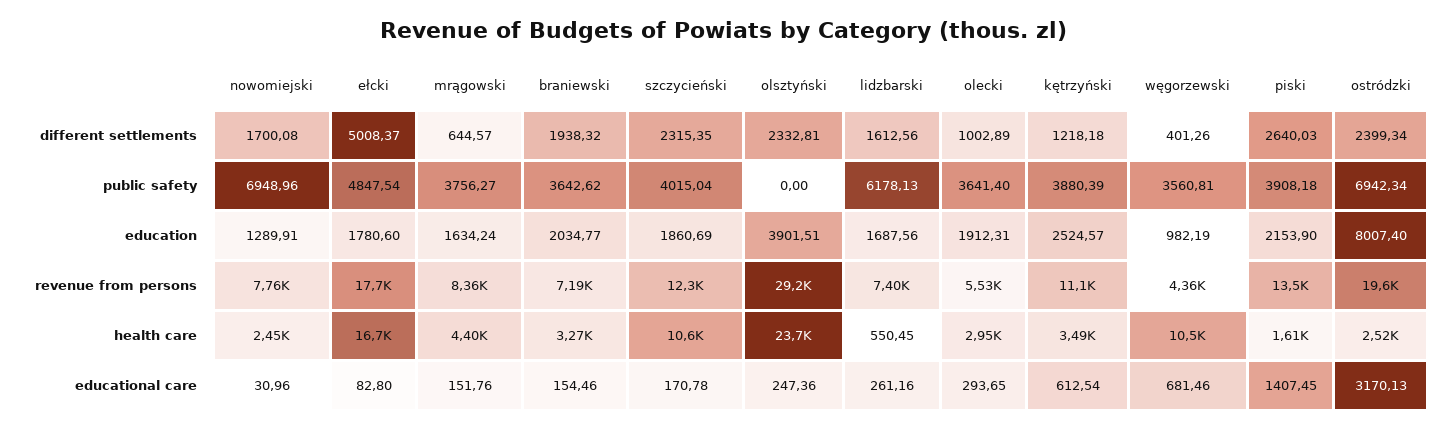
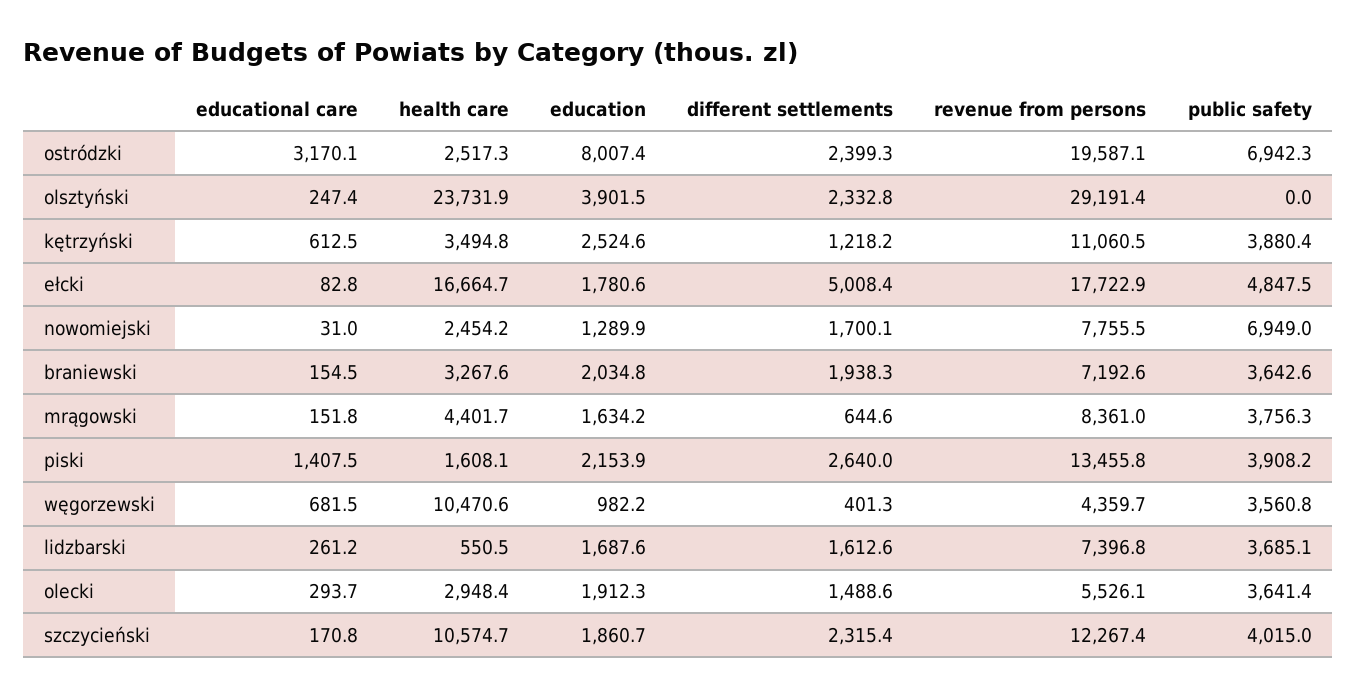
olecki, different settlements: 1002.89 -> 1488.6
lidzbarski, public safety: 6178.13 -> 3685.1

